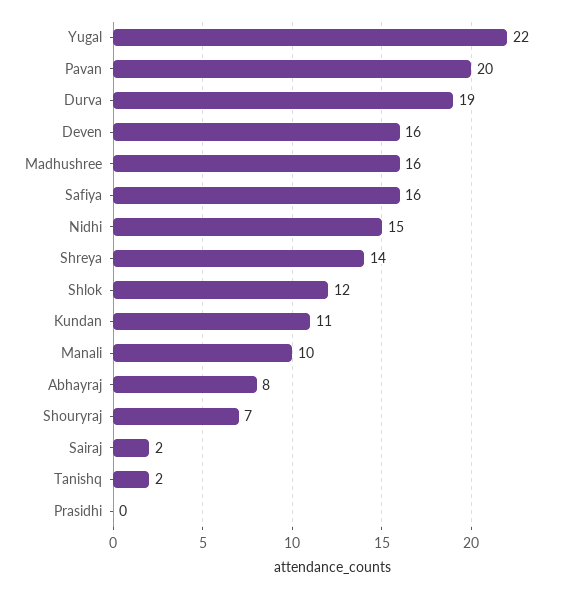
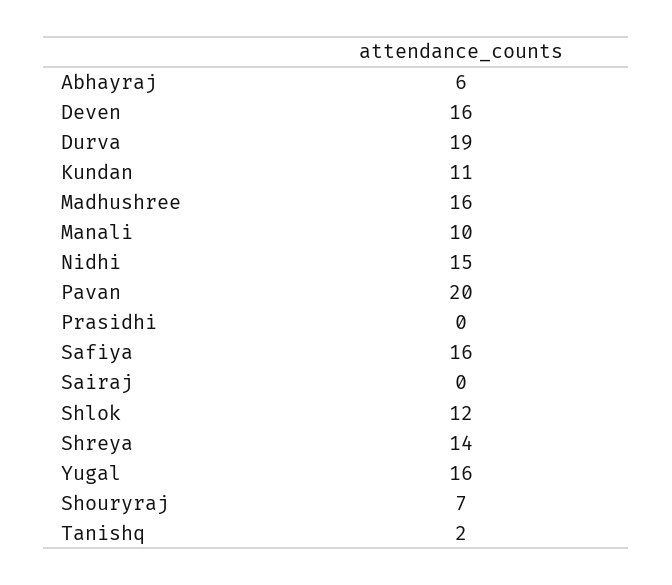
Yugal: 22 -> 16
Abhayraj: 8 -> 6
Sairaj: 2 -> 0

